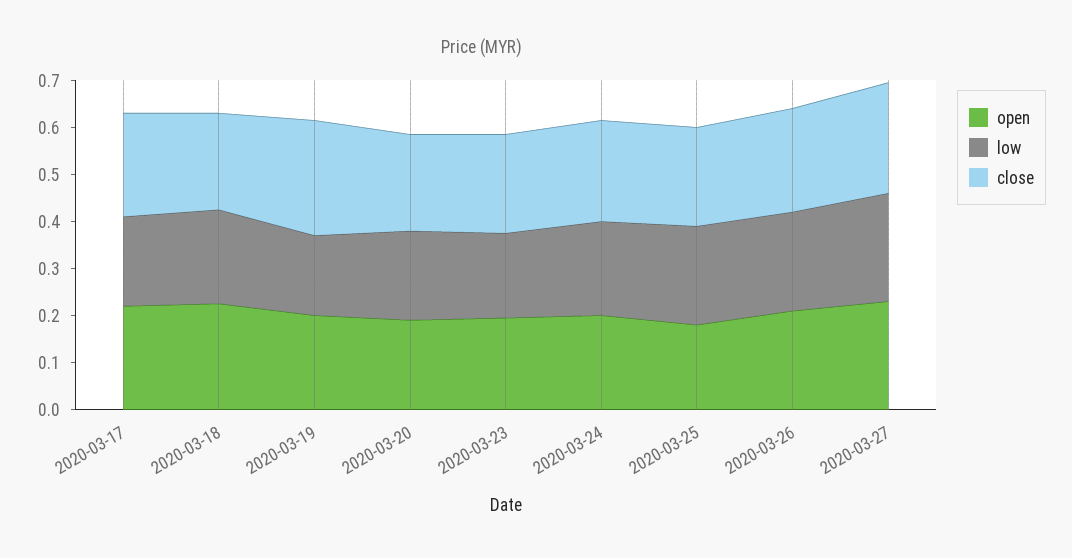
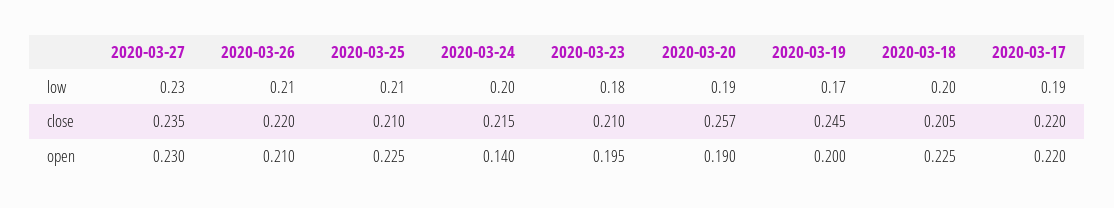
close, 2020-03-20: 0.2 -> 0.257
open, 2020-03-24: 0.2 -> 0.14
open, 2020-03-25: 0.18 -> 0.225

